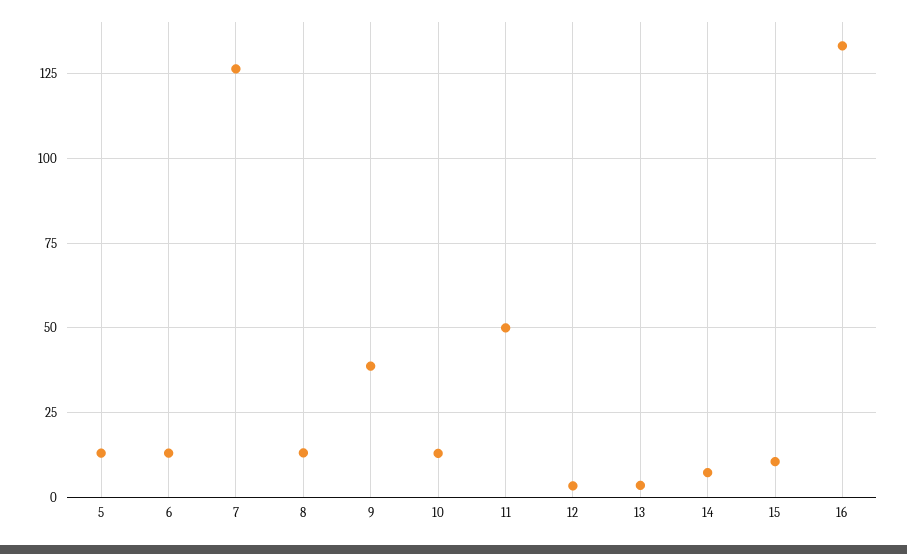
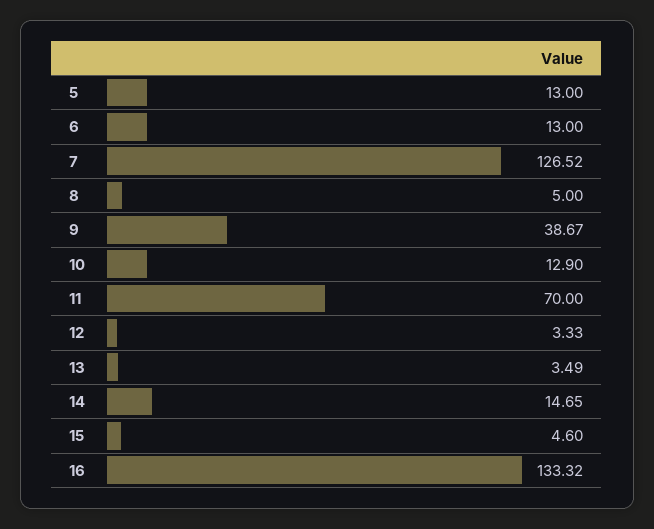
8: 12.5 -> 5
11: 50 -> 70
14: 7.5 -> 14.65
15: 10 -> 4.6

